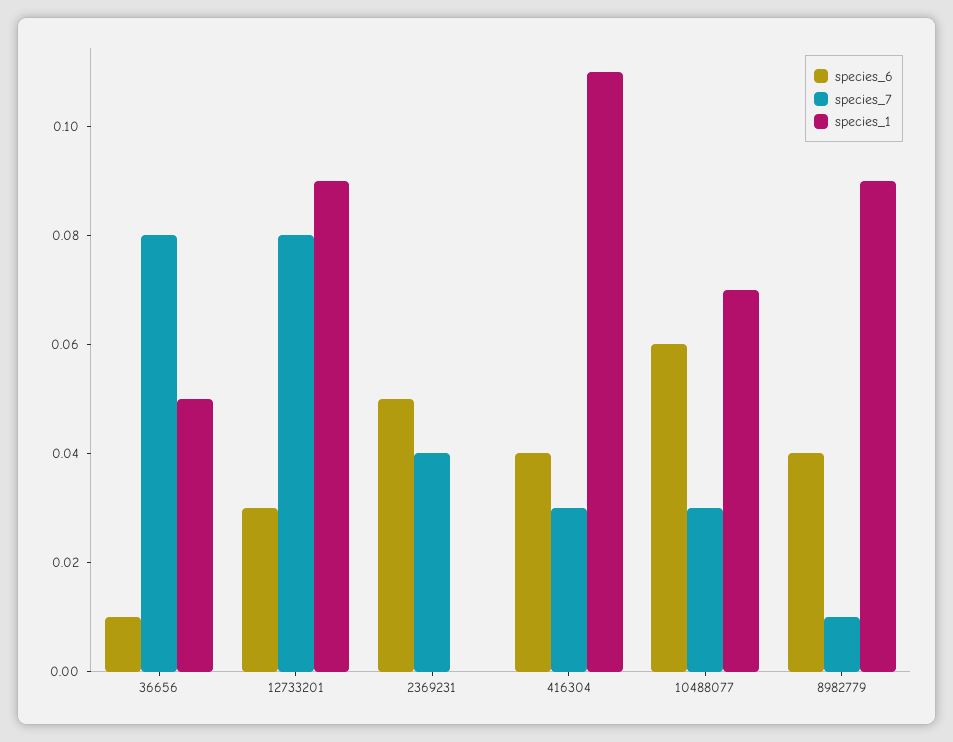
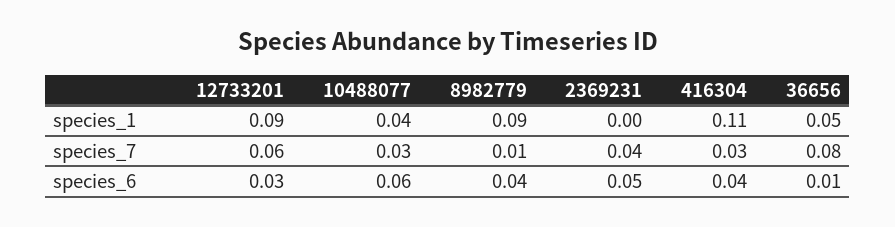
species_7, 12733201: 0.08 -> 0.06
species_1, 10488077: 0.07 -> 0.04

